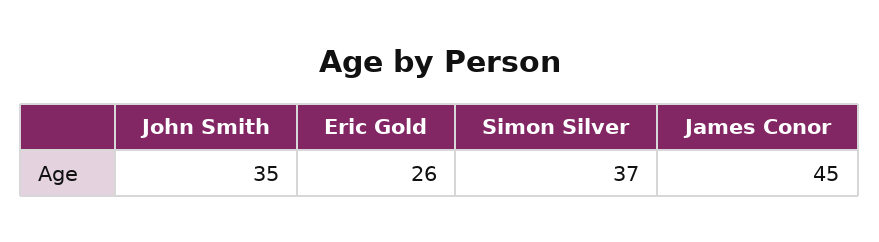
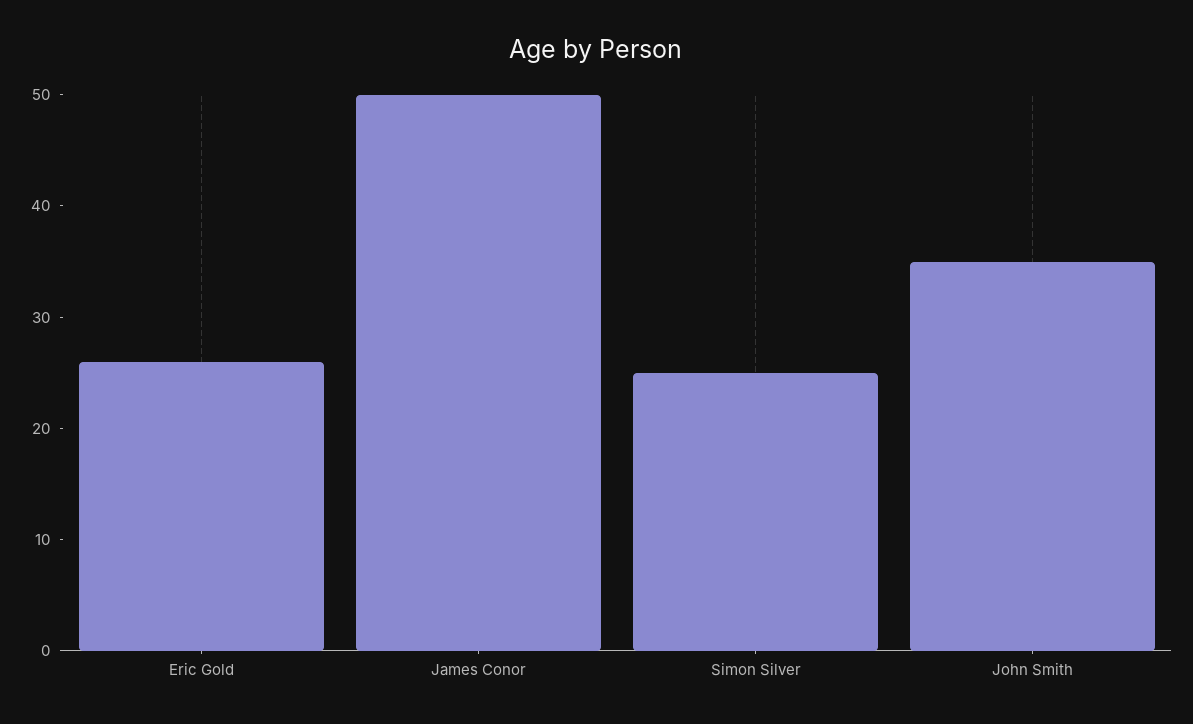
Simon Silver: 37 -> 25
James Conor: 45 -> 50

